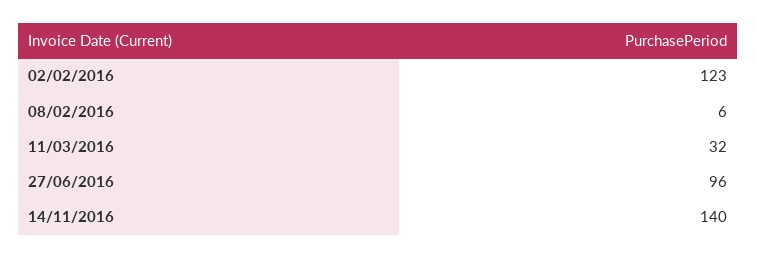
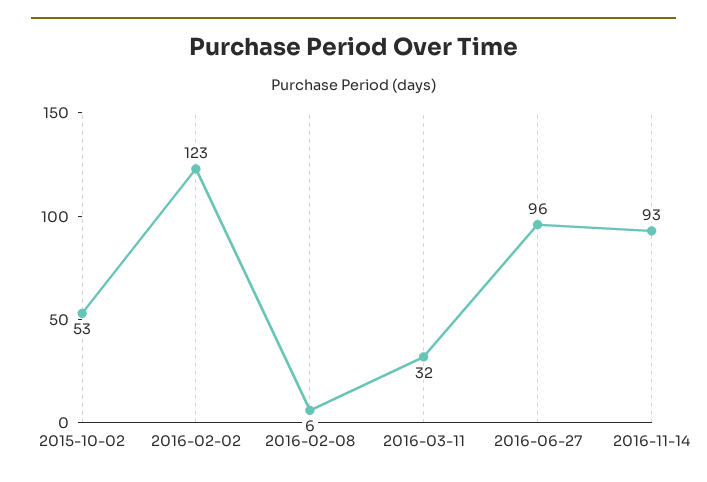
14/11/2016: 140 -> 93
2015-10-02: none -> 53

